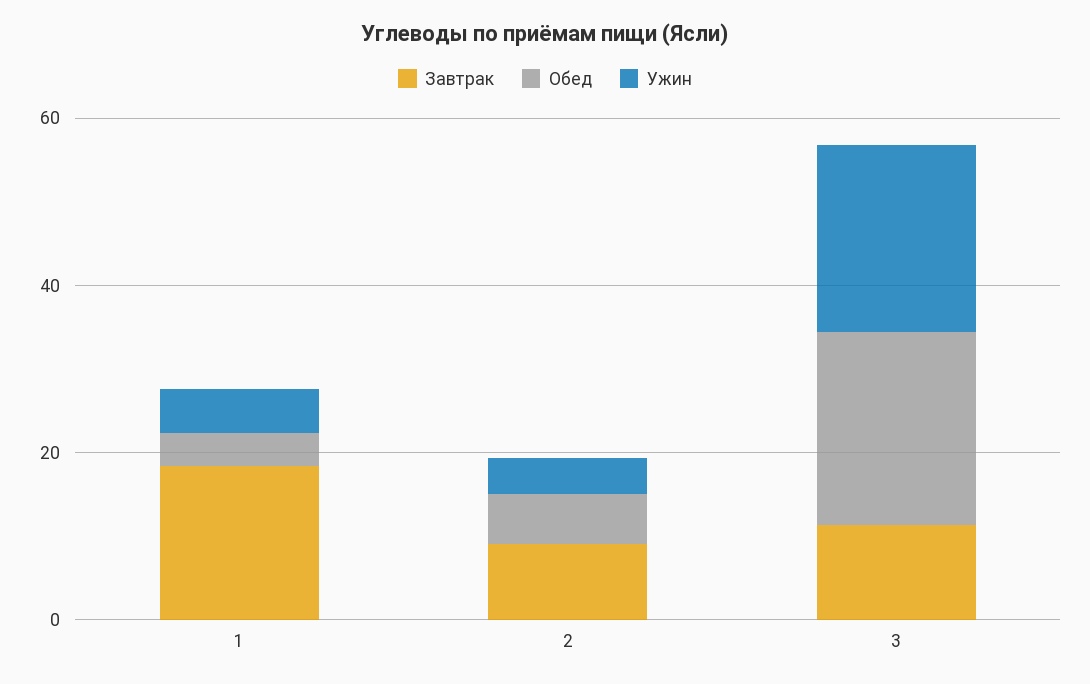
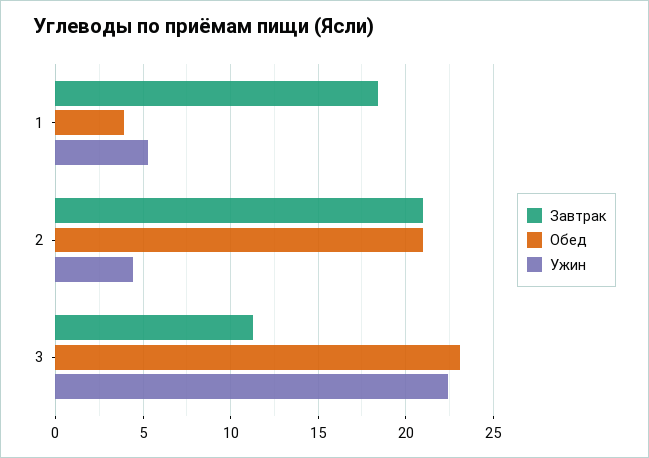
Завтрак, 2: 10 -> 21
Обед, 2: 5 -> 21

